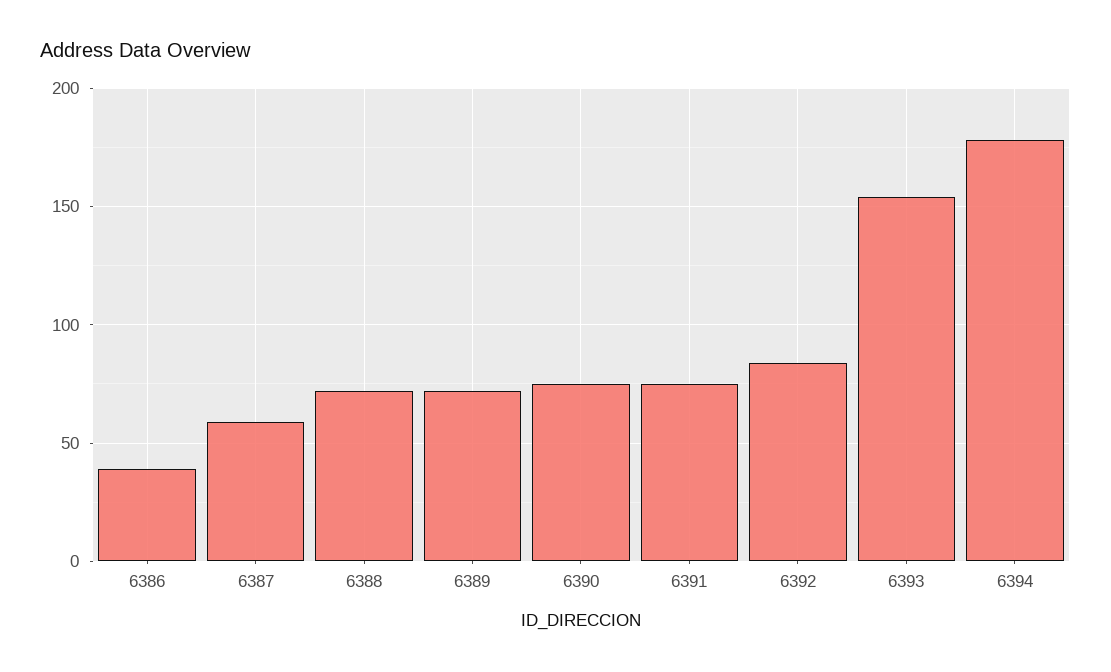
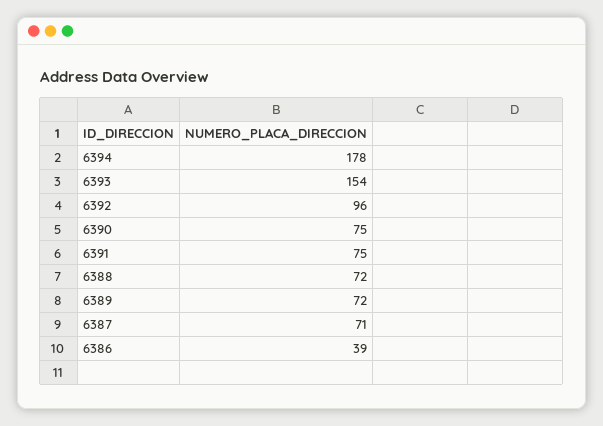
6387: 60 -> 71
6392: 85 -> 96

